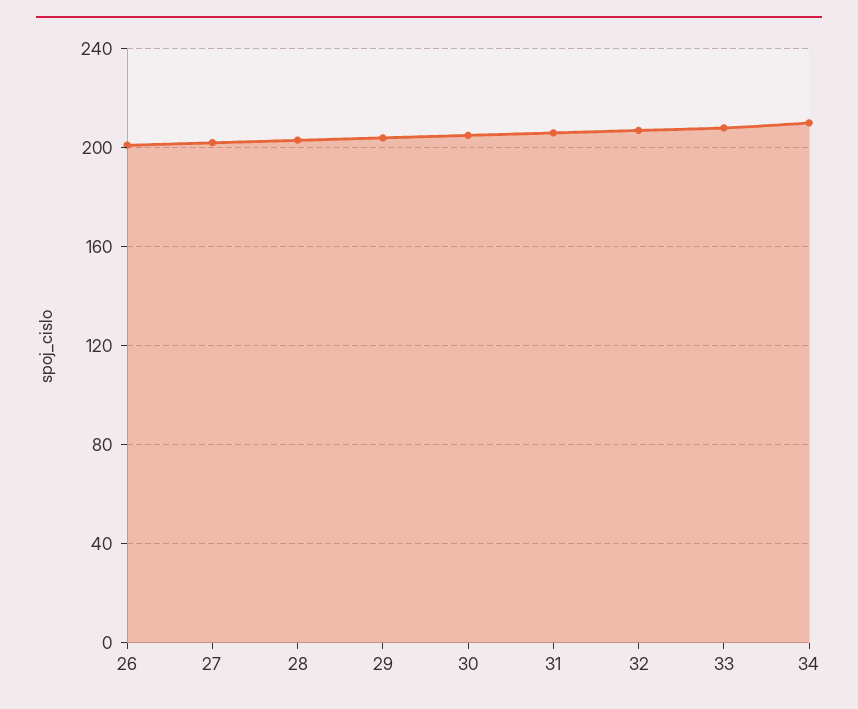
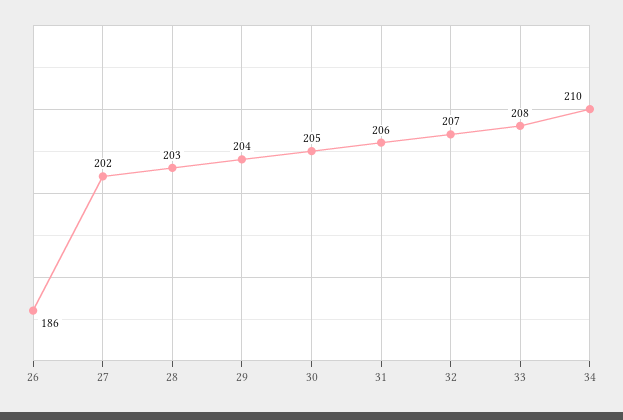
26: 200 -> 186

